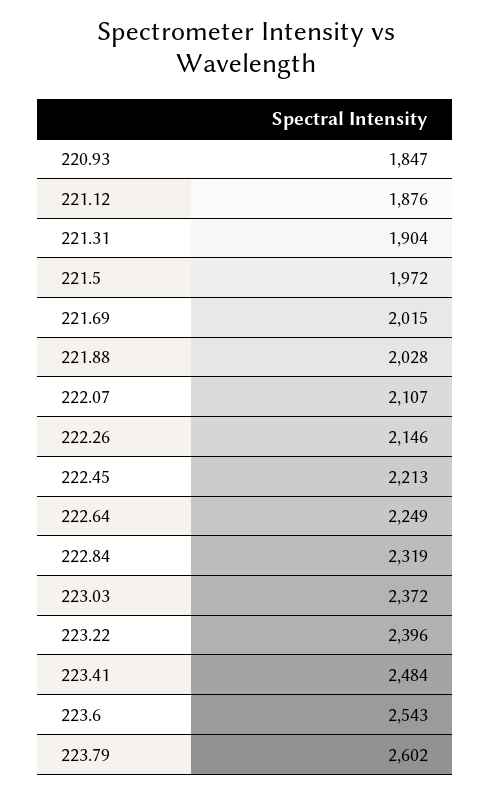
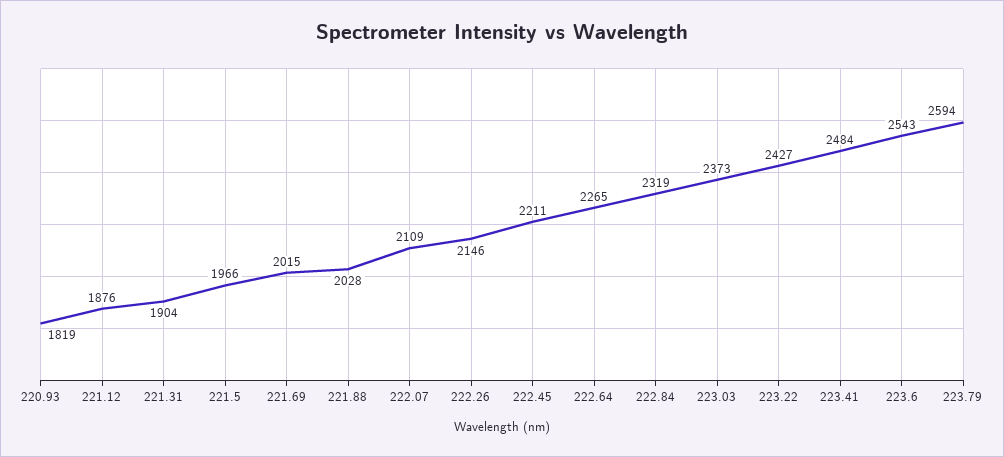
220.93: 1847 -> 1819
221.5: 1972 -> 1966
222.07: 2107 -> 2109
222.45: 2213 -> 2211
222.64: 2249 -> 2265
223.03: 2372 -> 2373
223.22: 2396 -> 2427
223.79: 2602 -> 2594

